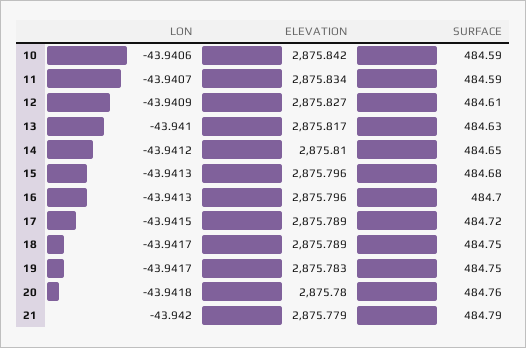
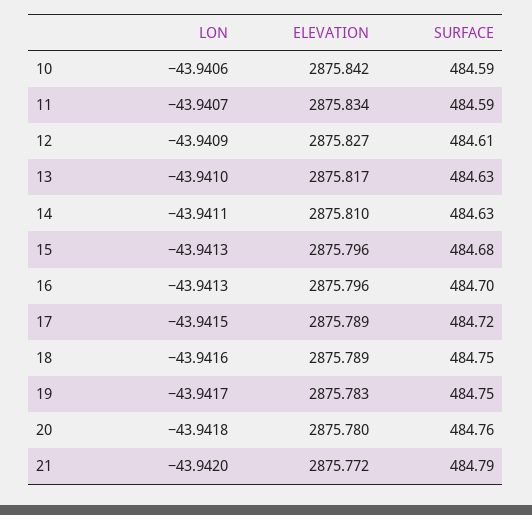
LON, 14: -43.9412 -> -43.9411
SURFACE, 14: 484.65 -> 484.63
LON, 18: -43.9417 -> -43.9416
ELEVATION, 21: 2875.779 -> 2875.772

